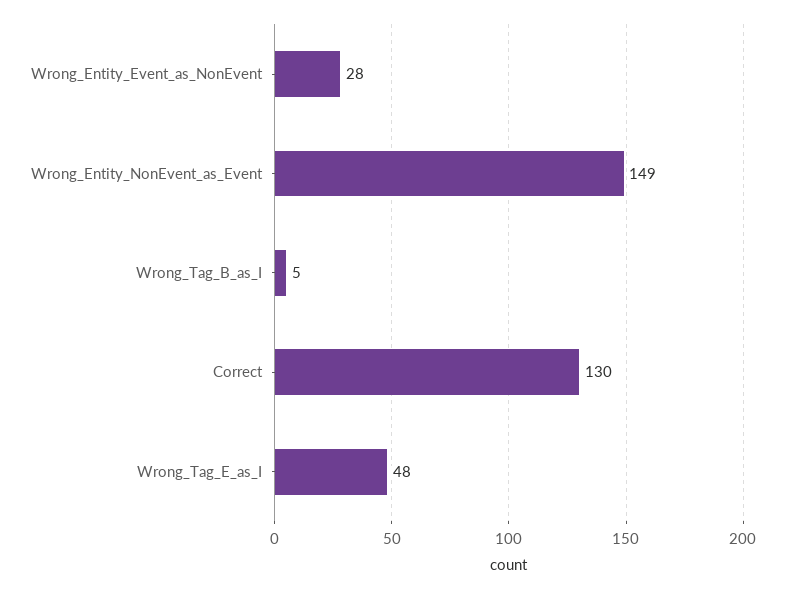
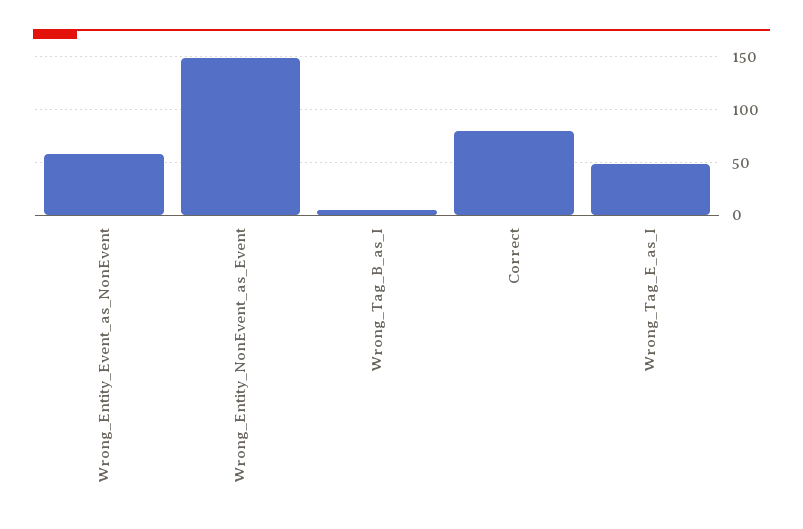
Wrong_Entity_Event_as_NonEvent: 28 -> 60
Correct: 130 -> 80

